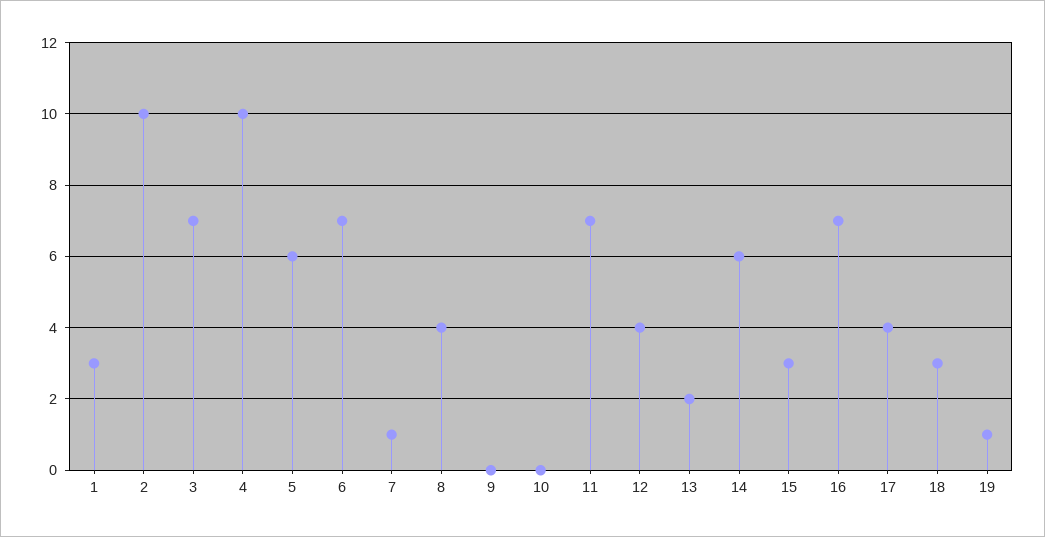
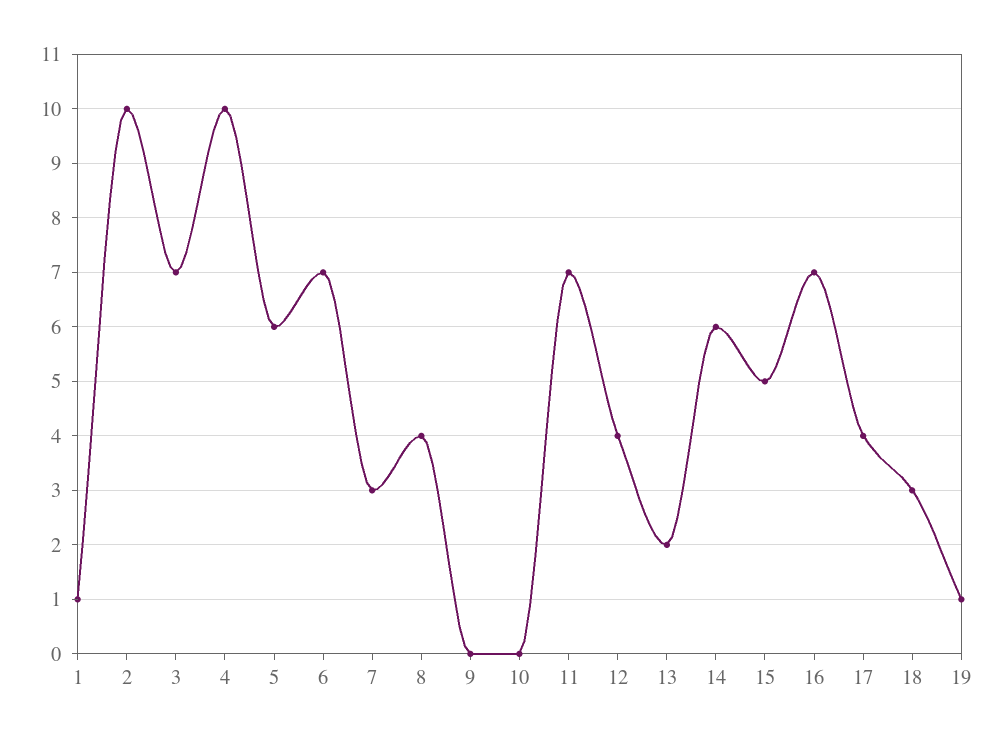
1: 3 -> 1
7: 1 -> 3
15: 3 -> 5

